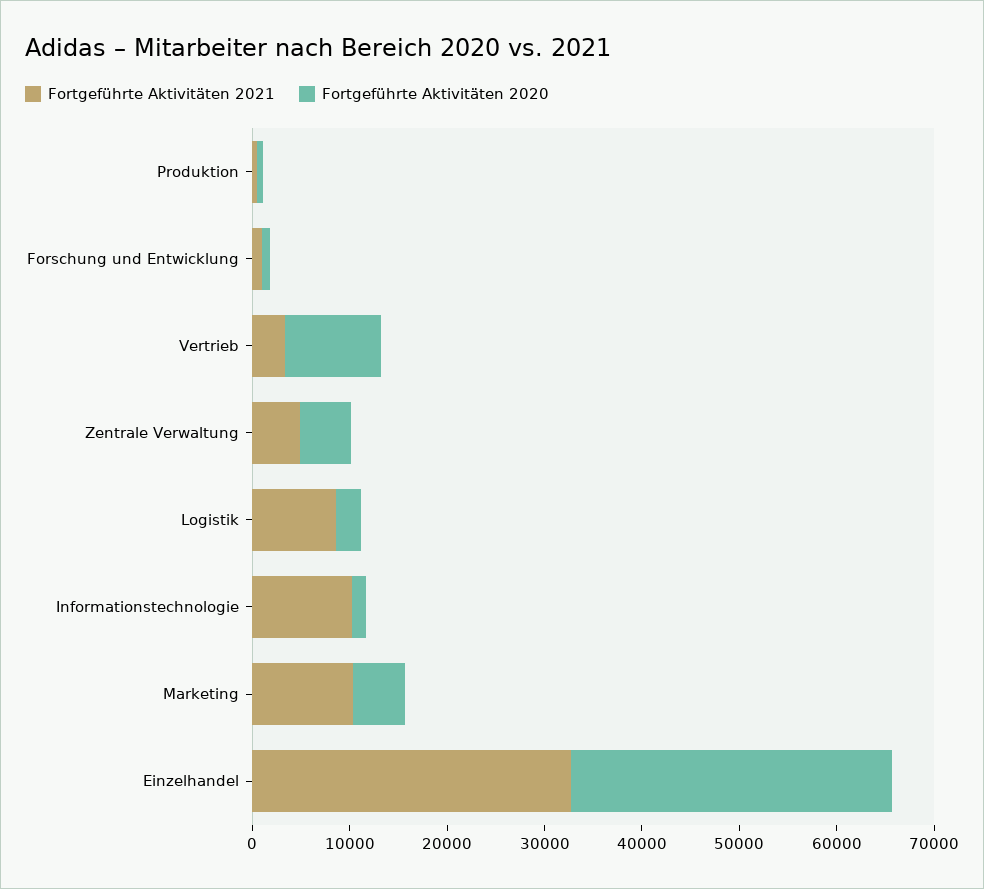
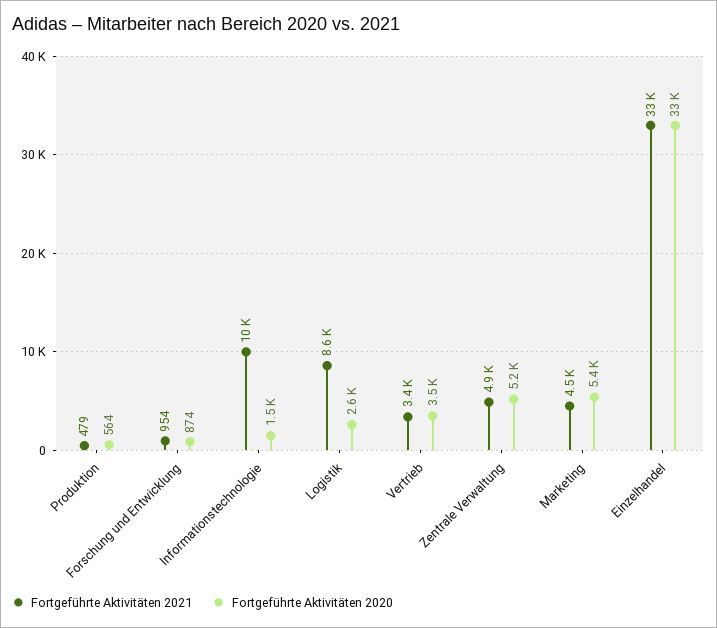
Fortgeführte Aktivitäten 2020, Vertrieb: 10000 -> 3500
Fortgeführte Aktivitäten 2021, Marketing: 10000 -> 4500

